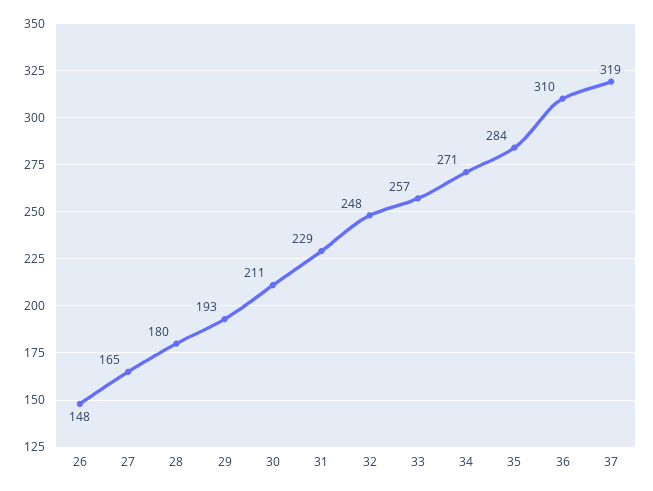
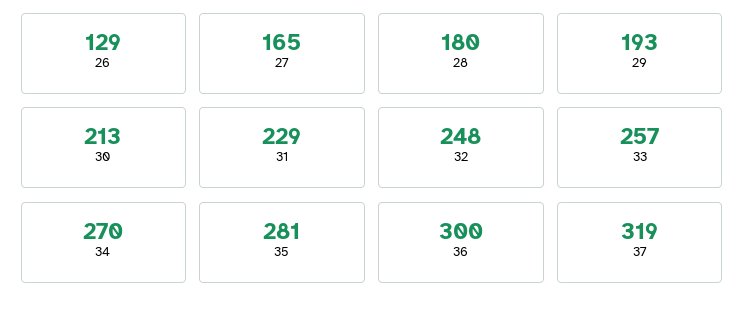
26: 148 -> 129
30: 211 -> 213
34: 271 -> 270
35: 284 -> 281
36: 310 -> 300

